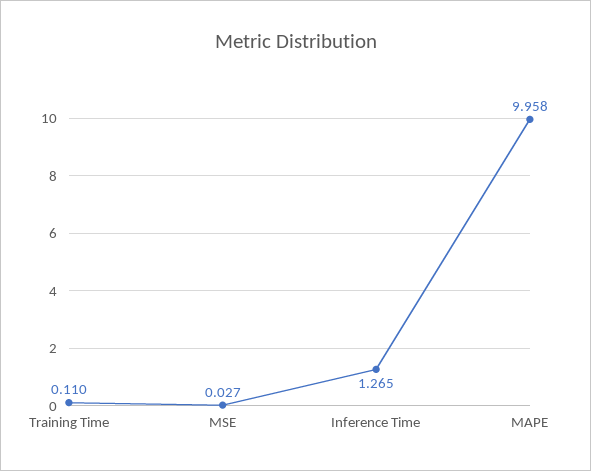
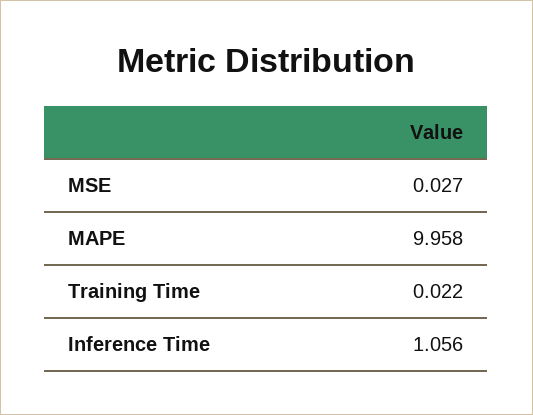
Training Time: 0.11 -> 0.022
Inference Time: 1.265 -> 1.056

